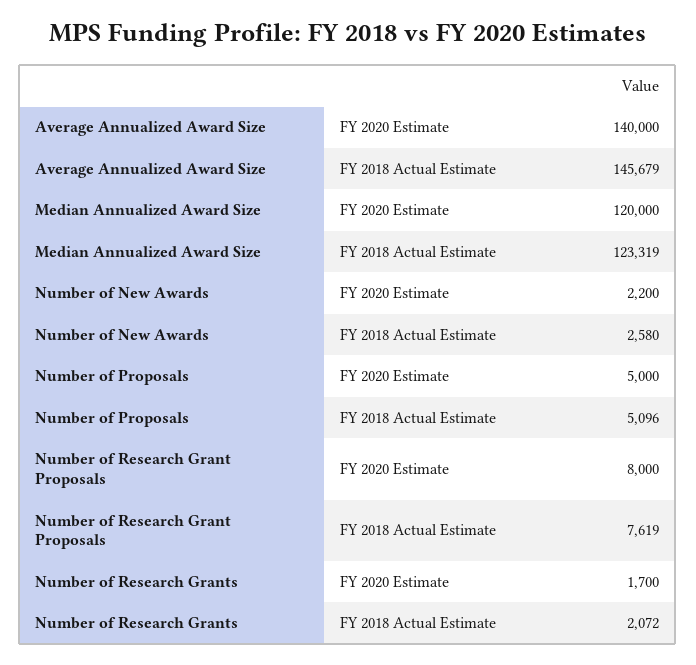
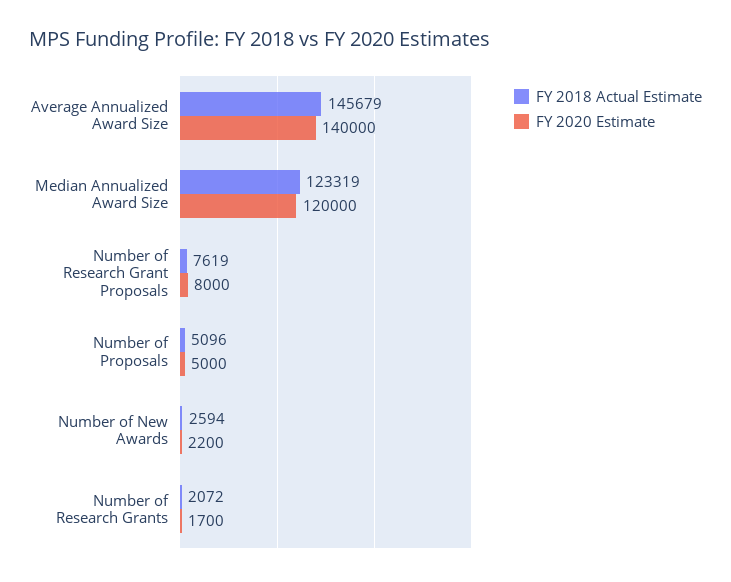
FY 2018 Actual Estimate, Number of New Awards: 2580 -> 2594

